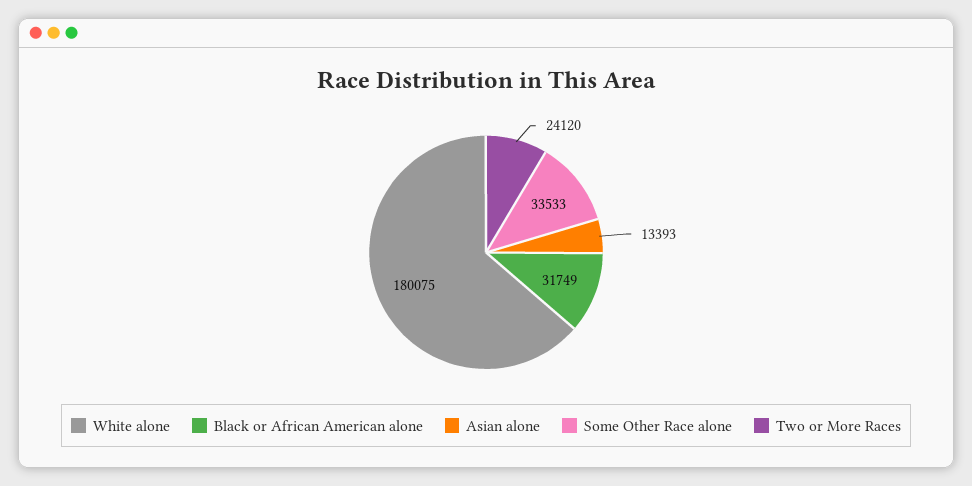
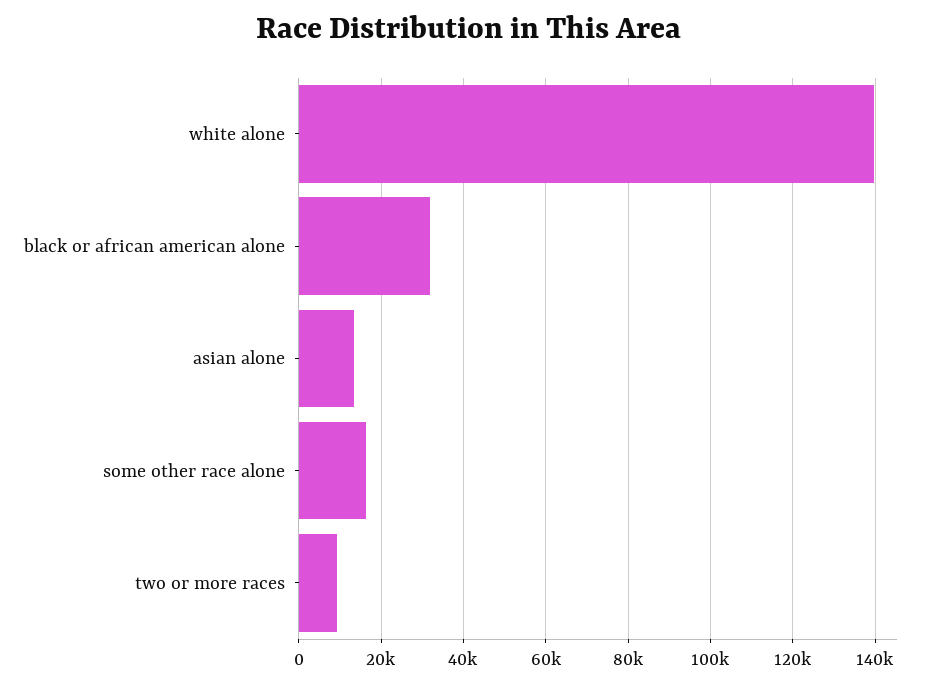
White alone: 180075 -> 140000
Some Other Race alone: 33533 -> 16000
Two or More Races: 24120 -> 10000

